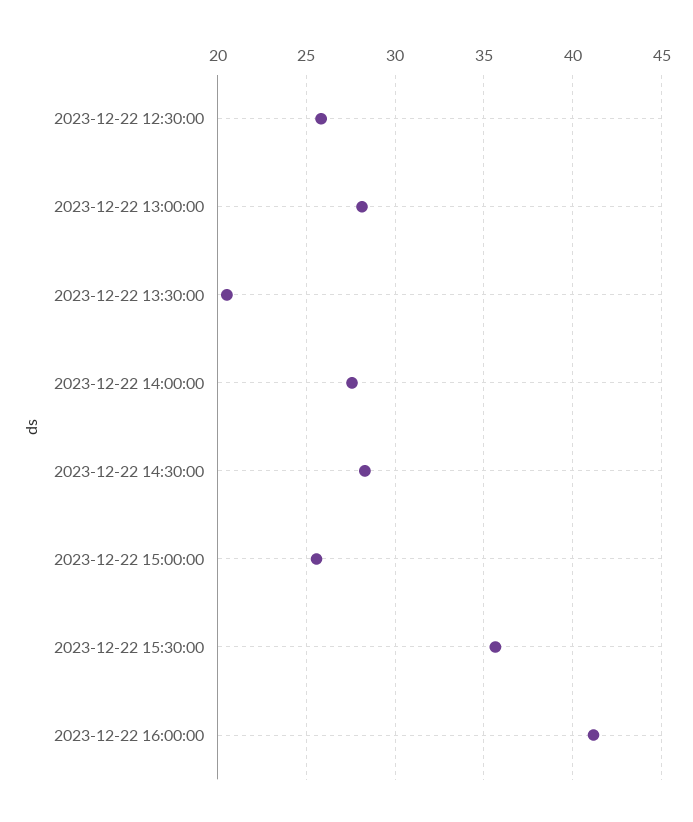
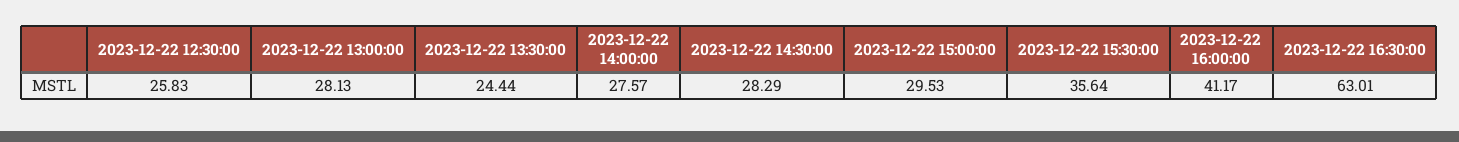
2023-12-22 13:30:00: 20.5 -> 24.44
2023-12-22 15:00:00: 25.5 -> 29.53
2023-12-22 16:30:00: none -> 63.01

